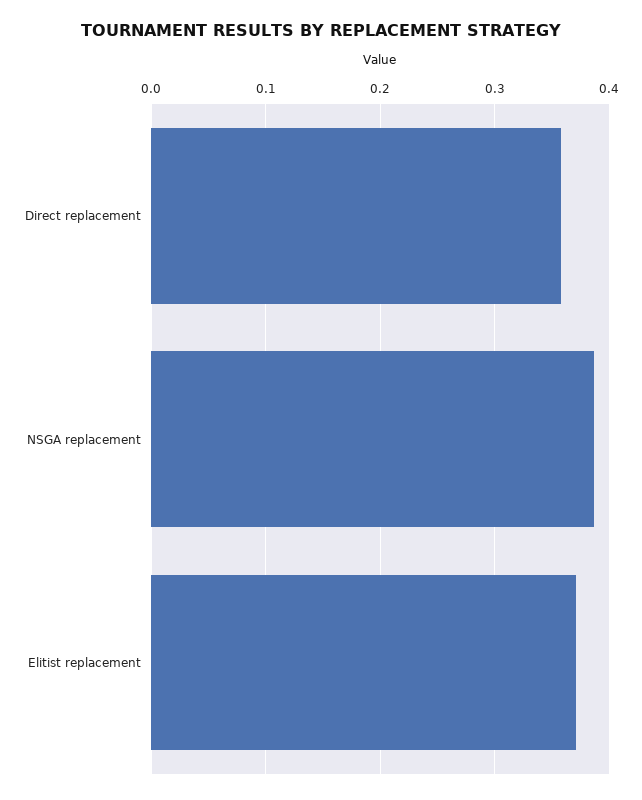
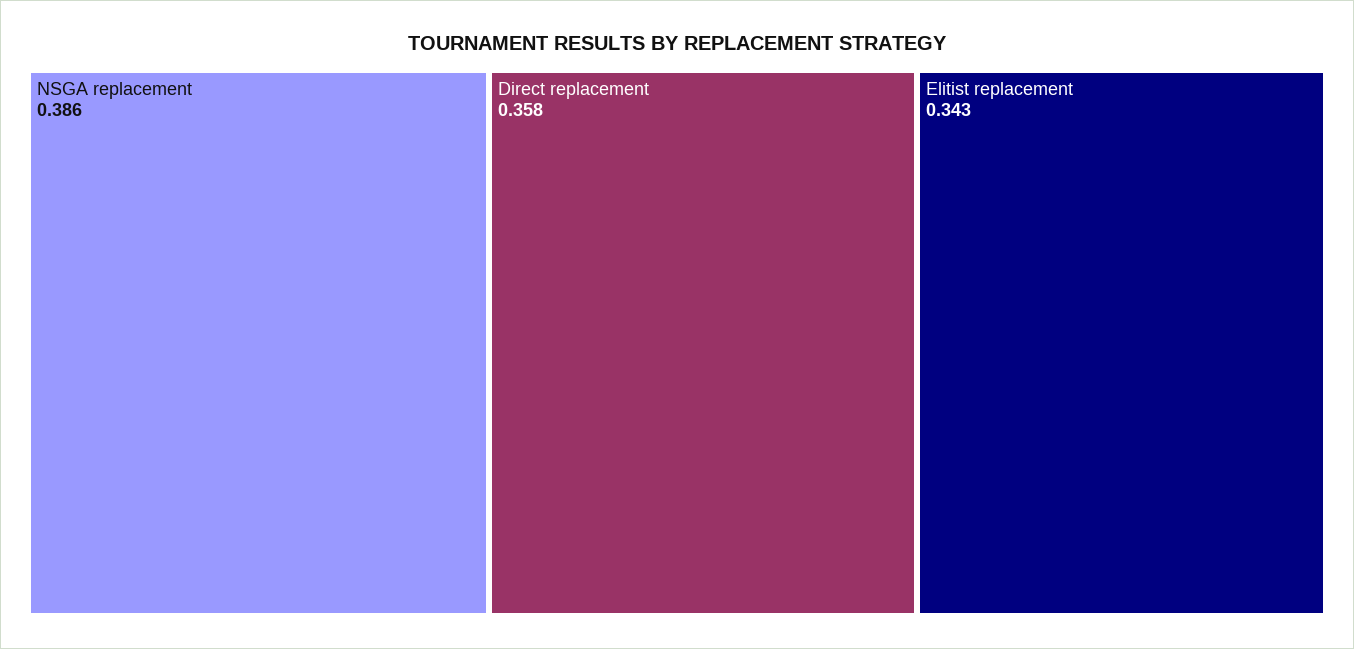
Elitist replacement: 0.37 -> 0.343

